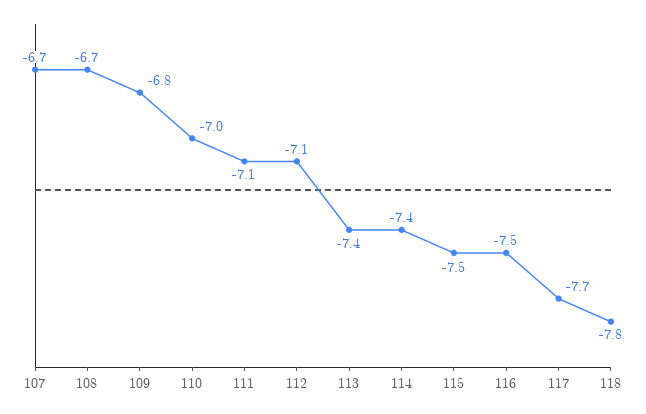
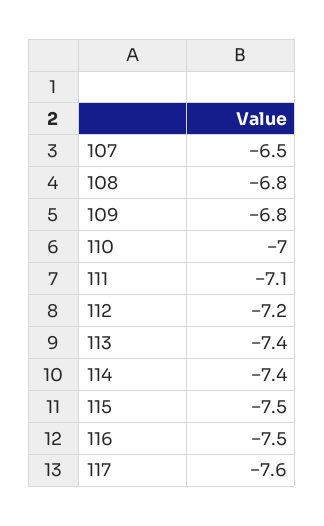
107: -6.7 -> -6.5
108: -6.7 -> -6.8
112: -7.1 -> -7.2
117: -7.7 -> -7.6
118: -7.8 -> none

